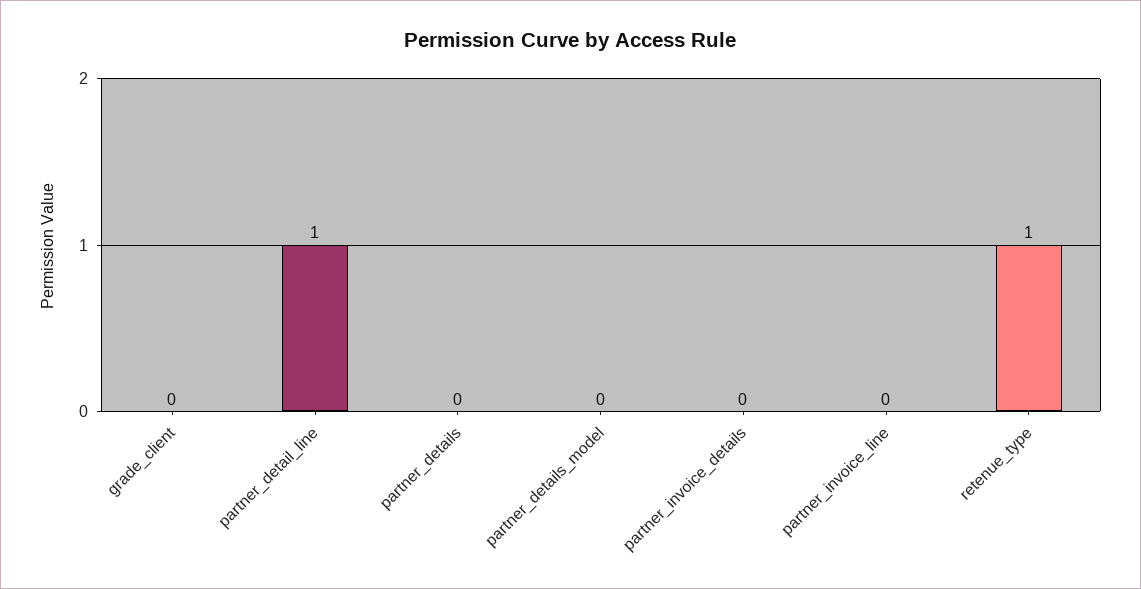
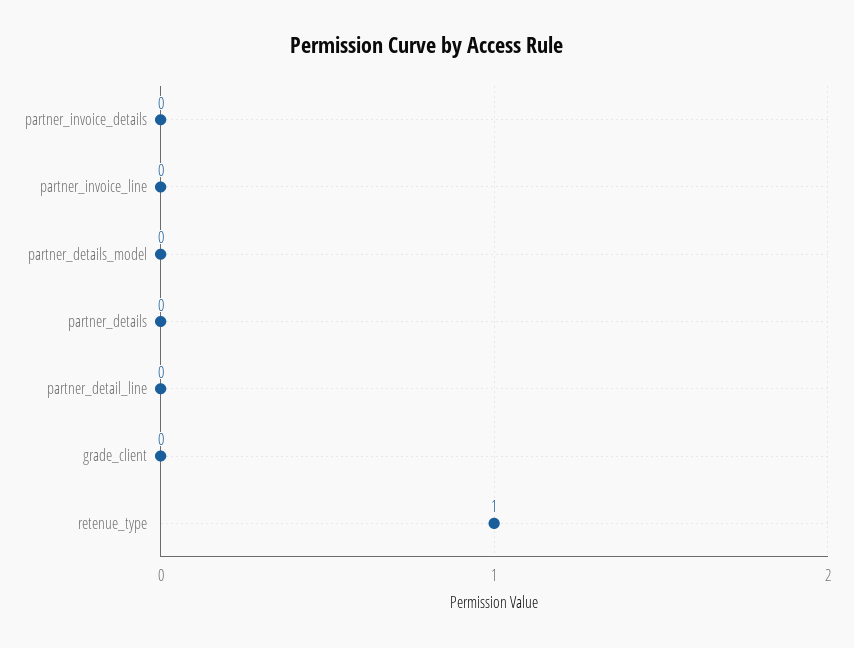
partner_detail_line: 1 -> 0

